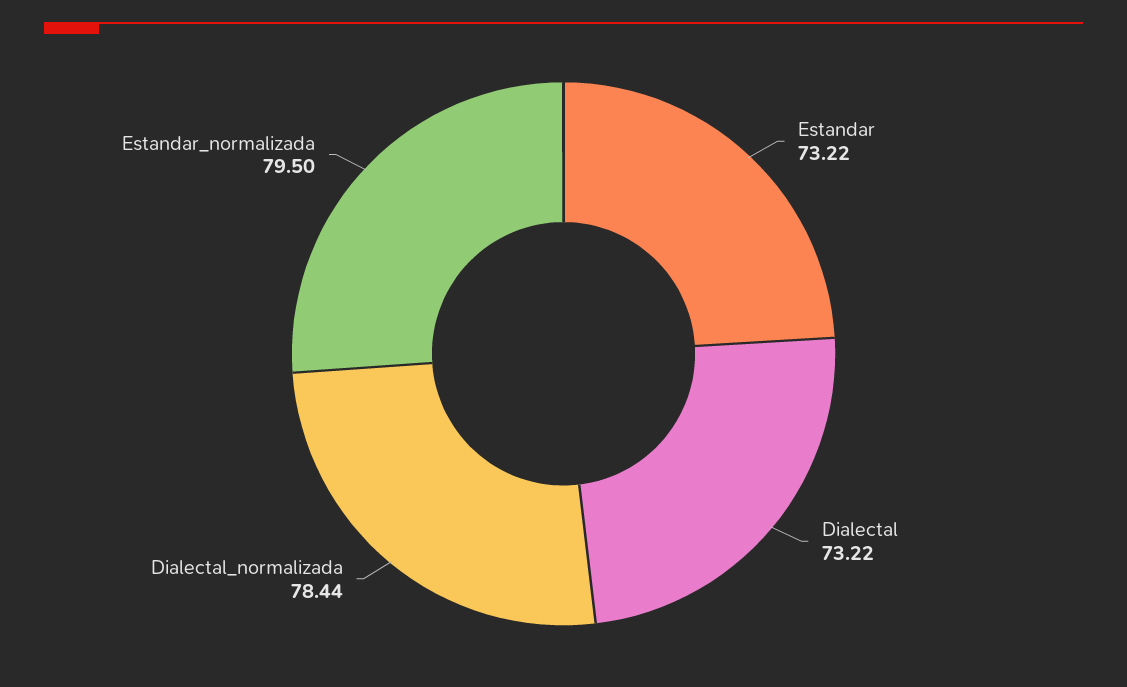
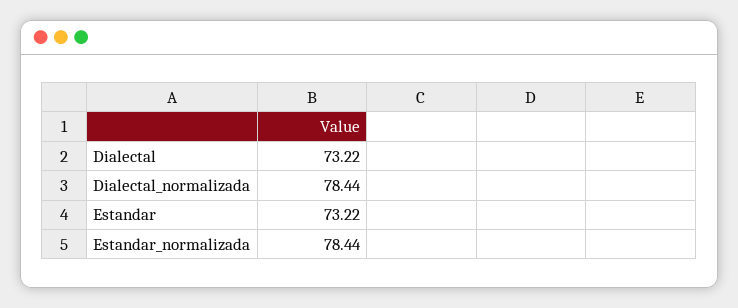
Estandar_normalizada: 79.5 -> 78.44

